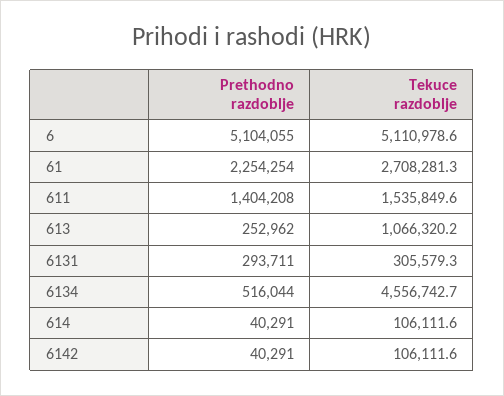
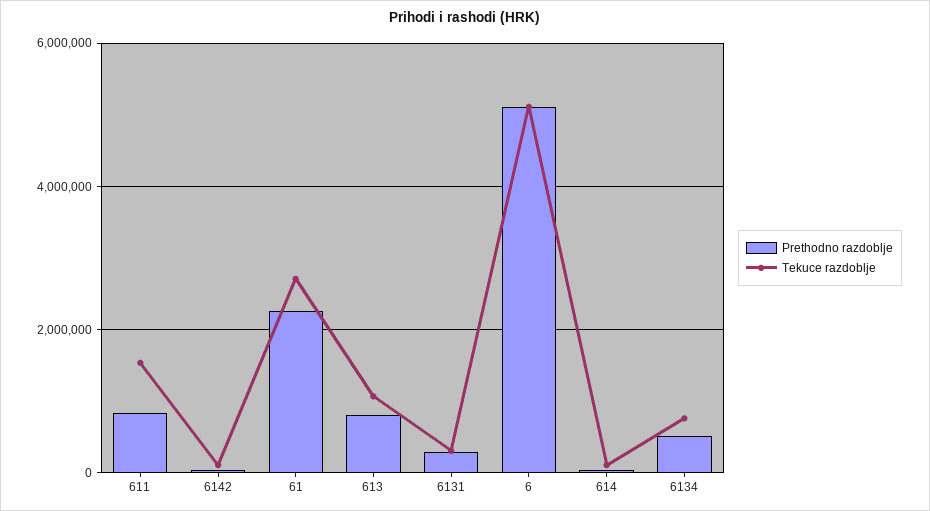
Prethodno razdoblje, 611: 1404208 -> 800000
Prethodno razdoblje, 613: 252962 -> 800000
Tekuce razdoblje, 6134: 4556742.7 -> 800000

